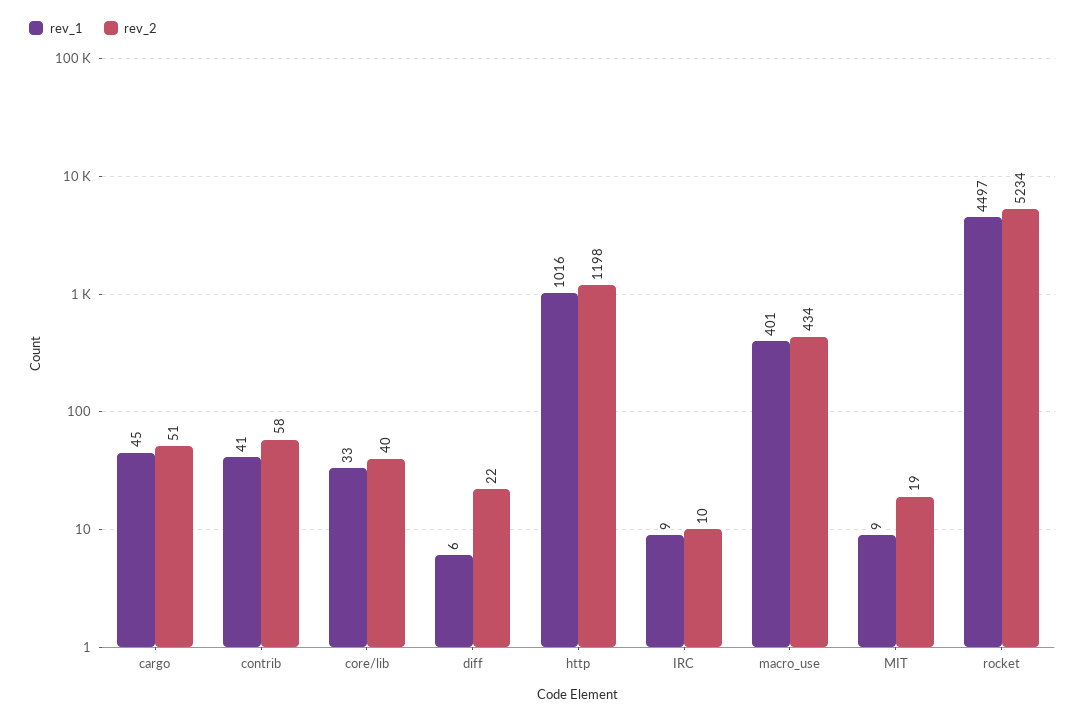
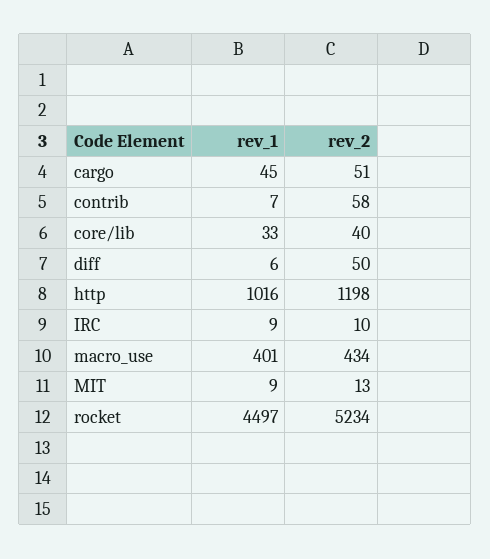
rev_1, contrib: 41 -> 7
rev_2, diff: 22 -> 50
rev_2, MIT: 19 -> 13

